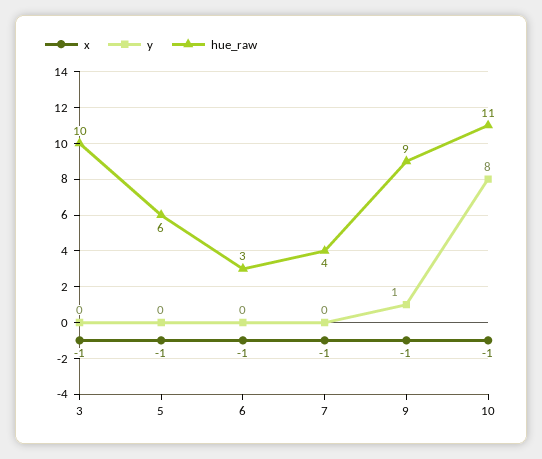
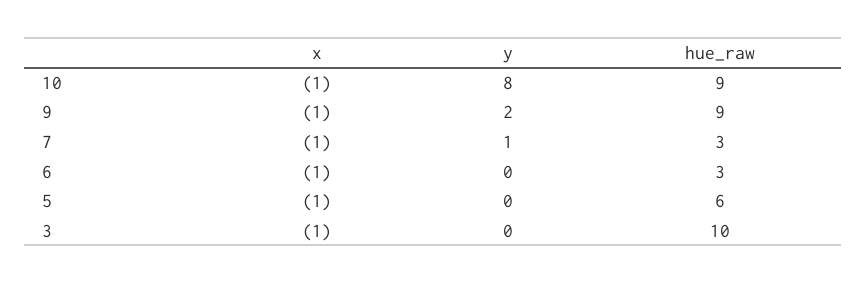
y, 7: 0 -> 1
hue_raw, 7: 4 -> 3
y, 9: 1 -> 2
hue_raw, 10: 11 -> 9

